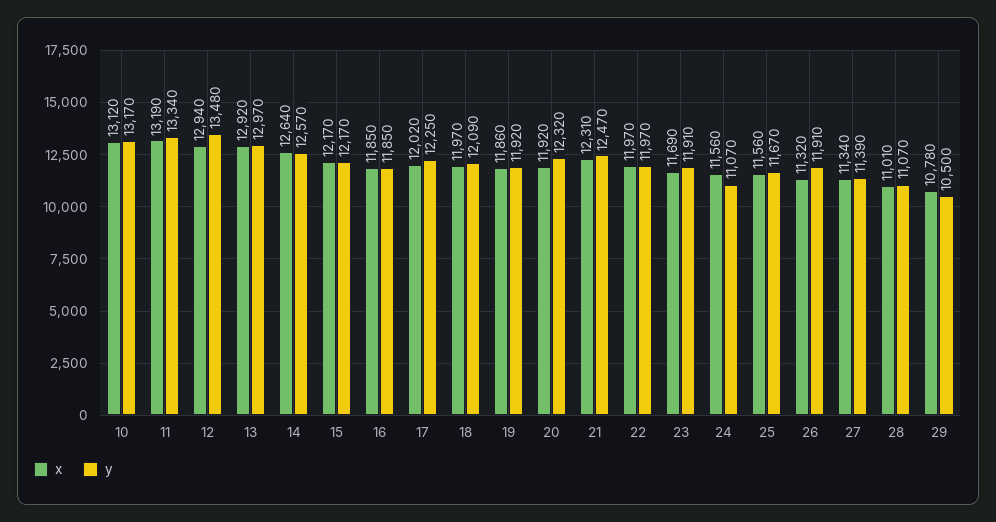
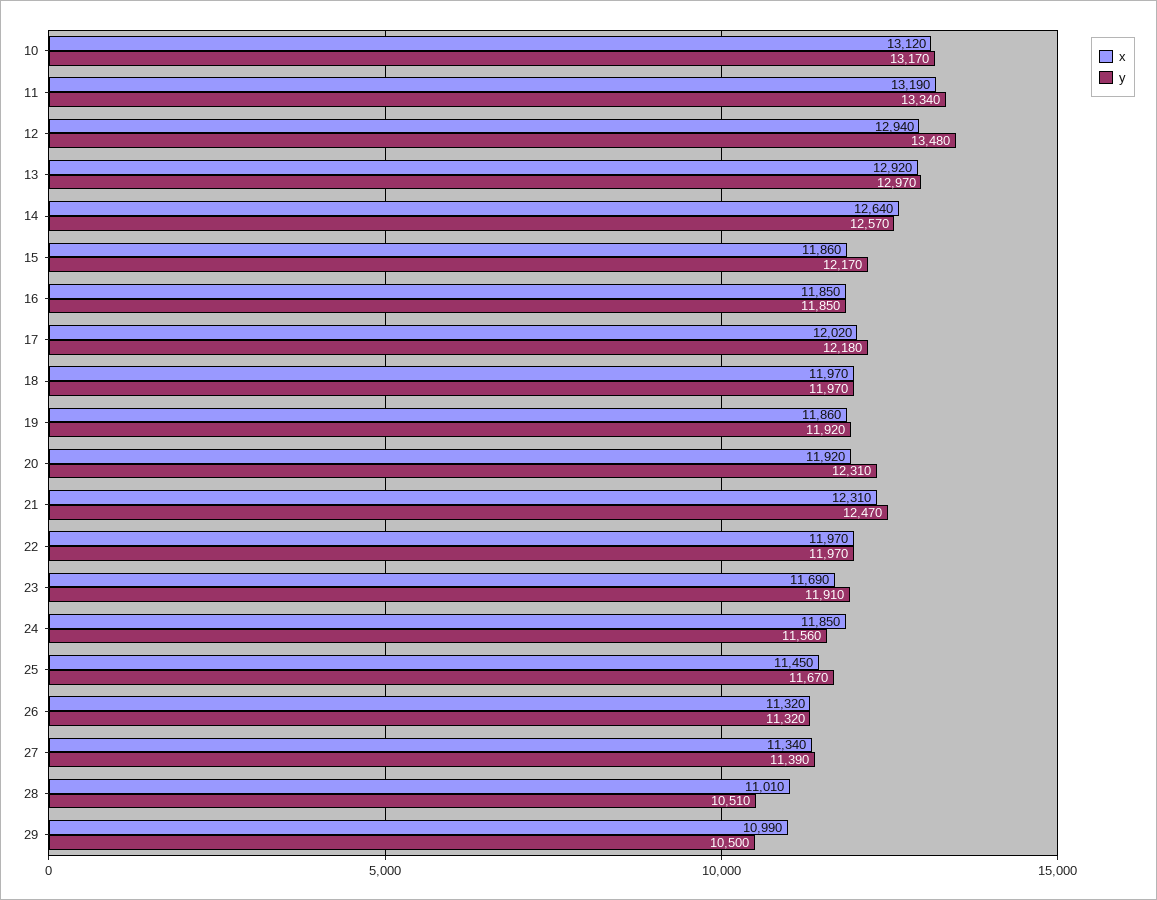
x, 15: 12170 -> 11860
y, 17: 12250 -> 12180
y, 18: 12090 -> 11970
y, 20: 12320 -> 12310
x, 24: 11560 -> 11850
y, 24: 11070 -> 11560
x, 25: 11560 -> 11450
y, 26: 11910 -> 11320
y, 28: 11070 -> 10510
x, 29: 10780 -> 10990

